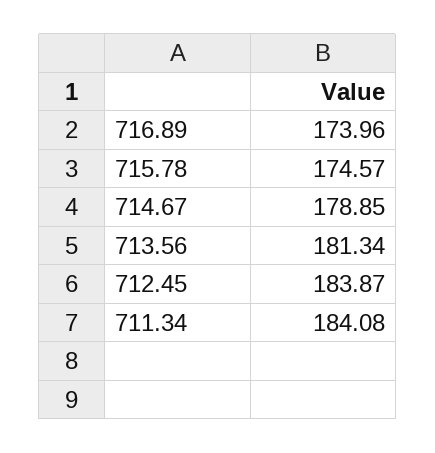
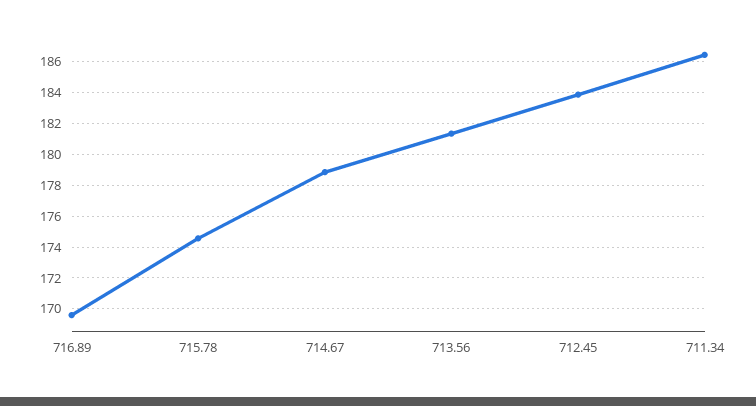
716.89: 173.96 -> 169.5
711.34: 184.08 -> 186.5

